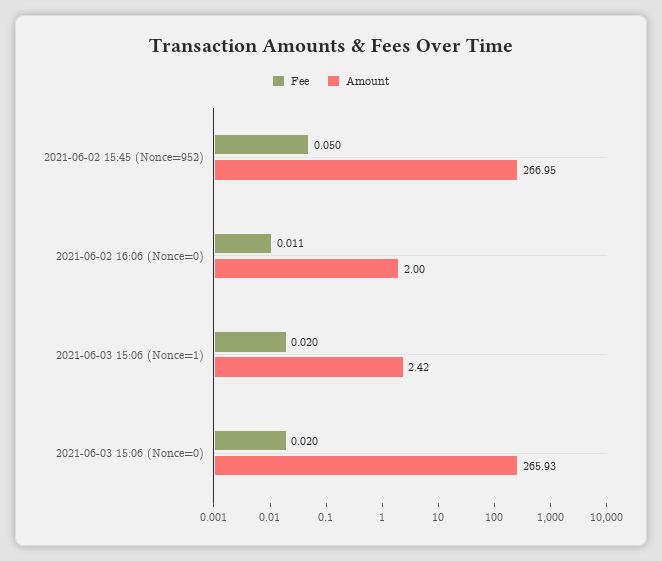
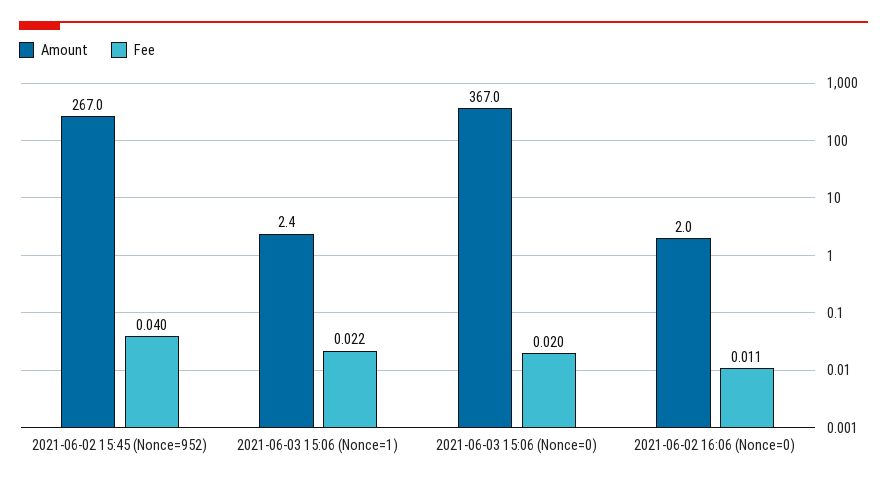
Fee, 2021-06-02 15:45 (Nonce=952): 0.05 -> 0.04
Fee, 2021-06-03 15:06 (Nonce=1): 0.02 -> 0.022
Amount, 2021-06-03 15:06 (Nonce=0): 265.93 -> 367

